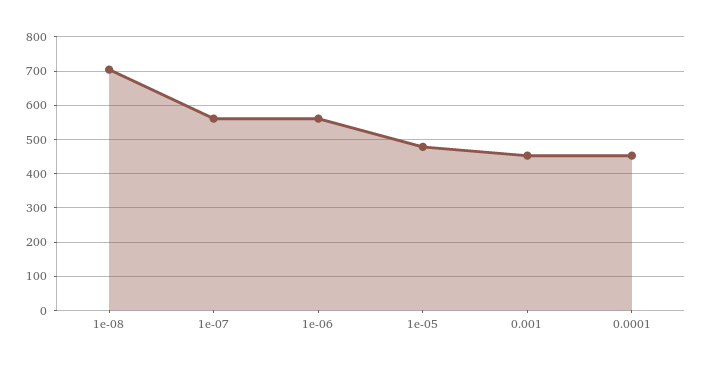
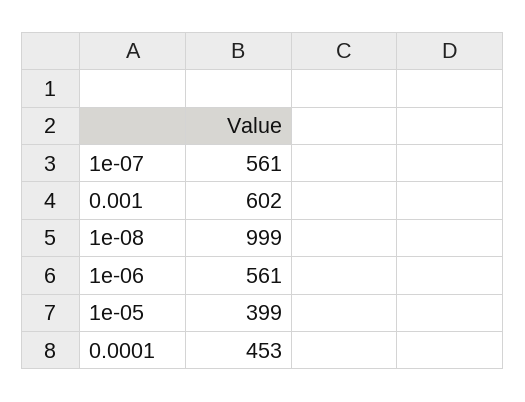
1e-08: 700 -> 999
1e-05: 480 -> 399
0.001: 460 -> 602

